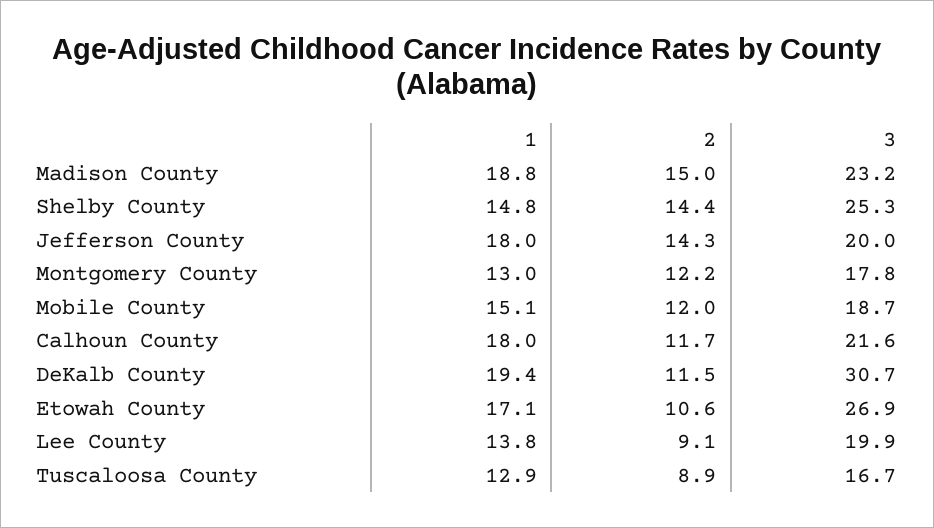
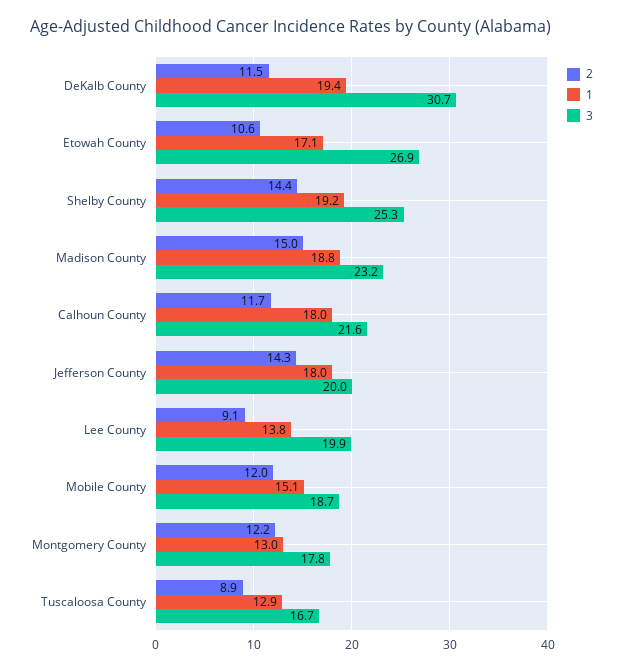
1, Shelby County: 14.8 -> 19.2

